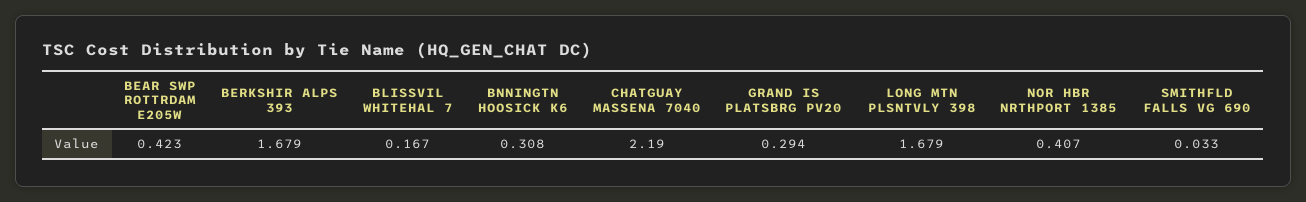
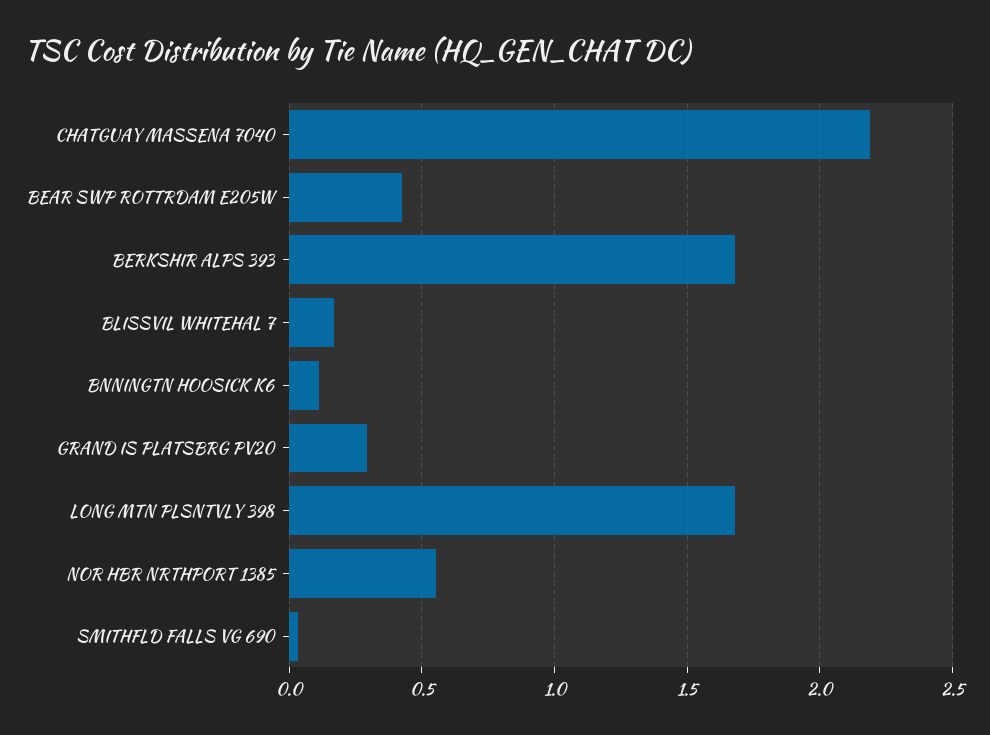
BNNINGTN HOOSICK K6: 0.308 -> 0.1
NOR HBR NRTHPORT 1385: 0.407 -> 0.55

